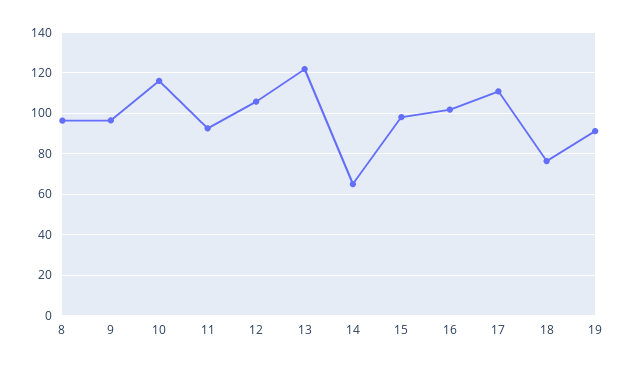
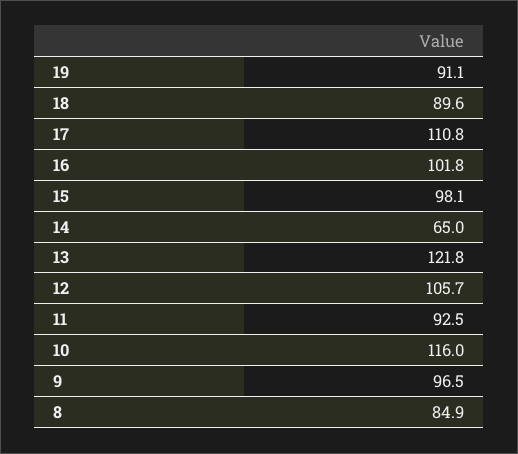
8: 95 -> 84.9
18: 75 -> 89.6

